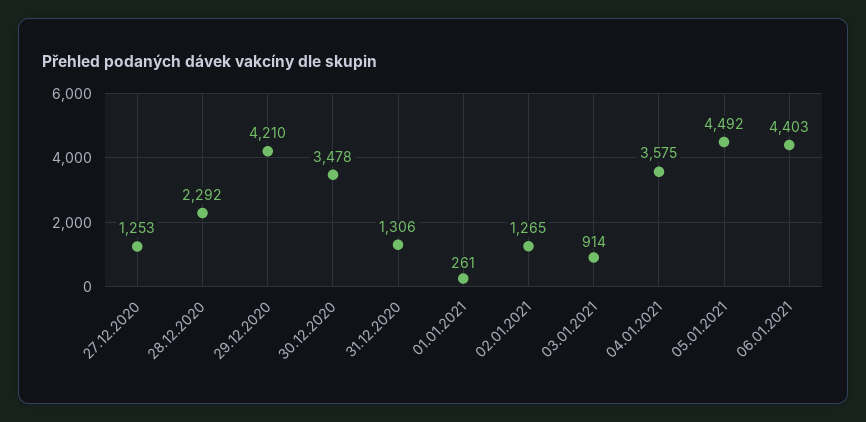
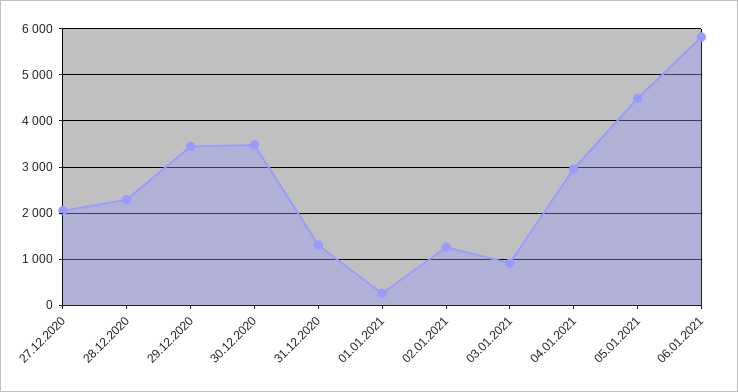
27.12.2020: 1253 -> 2000
29.12.2020: 4210 -> 3400
04.01.2021: 3575 -> 3000
06.01.2021: 4403 -> 5800

